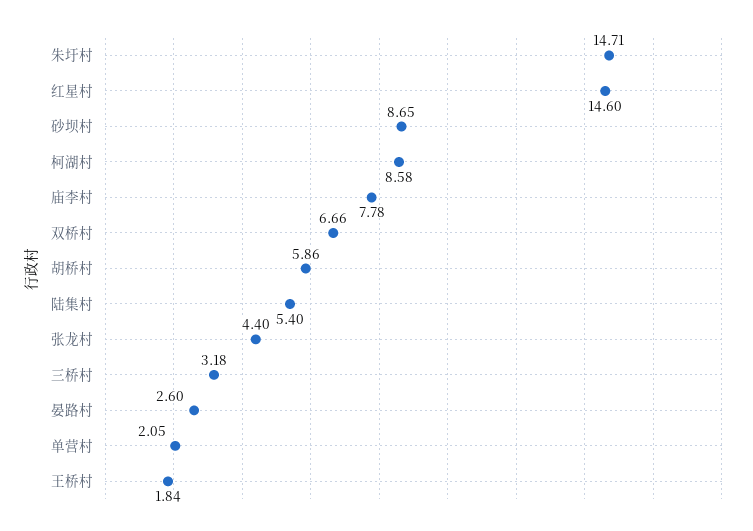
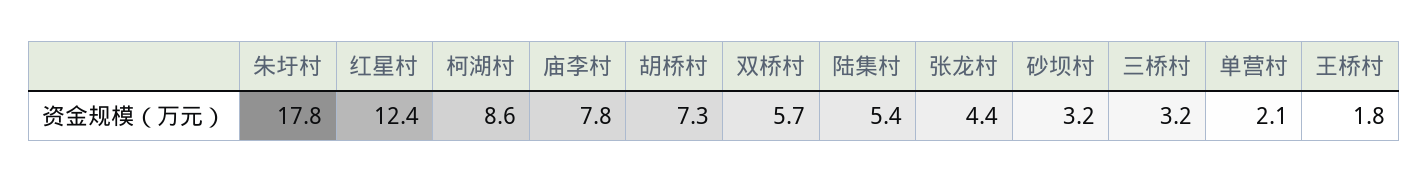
朱圩村: 14.71 -> 17.8
红星村: 14.6 -> 12.4
砂坝村: 8.65 -> 3.2
双桥村: 6.66 -> 5.7
胡桥村: 5.86 -> 7.3
晏路村: 2.6 -> none

